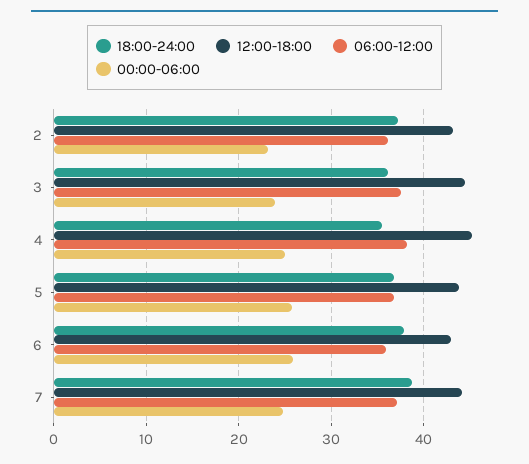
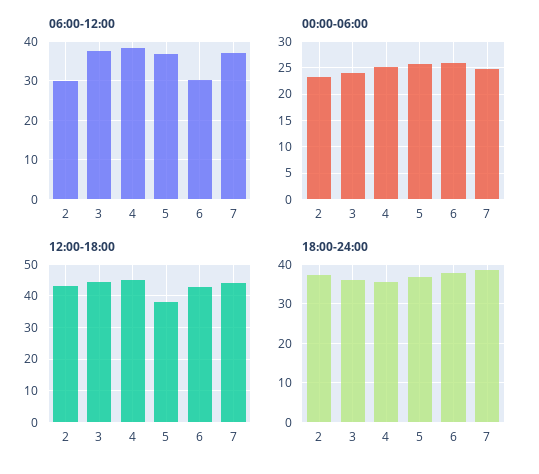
06:00-12:00, 2: 36 -> 30
12:00-18:00, 5: 44 -> 38
06:00-12:00, 6: 36 -> 30

